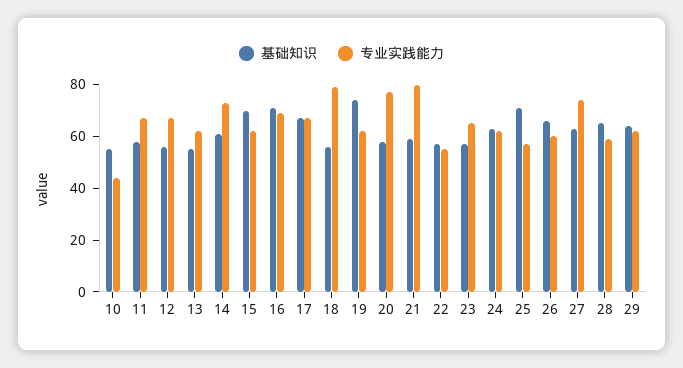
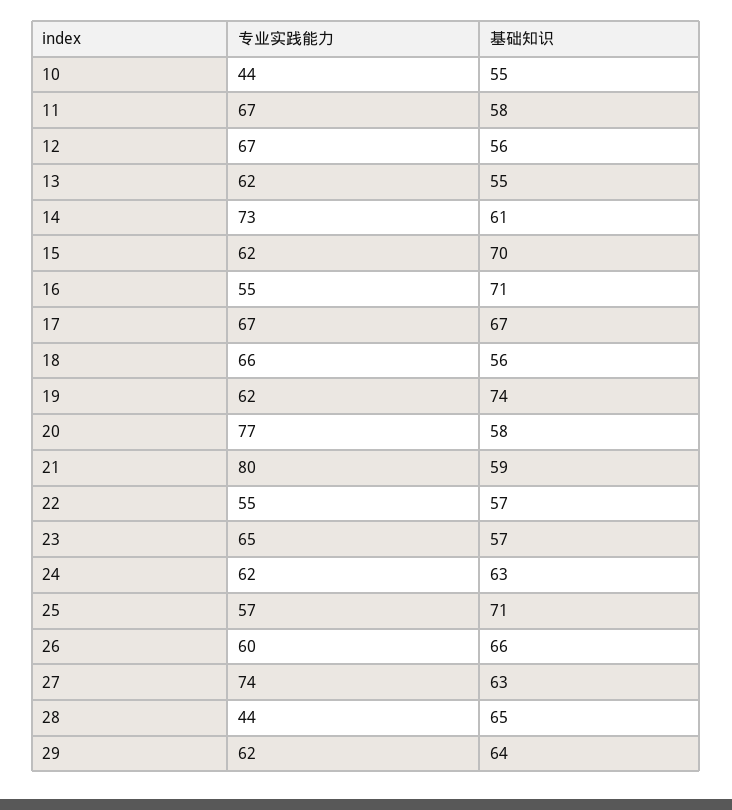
专业实践能力, 16: 70 -> 55
专业实践能力, 18: 80 -> 66
专业实践能力, 28: 60 -> 44

